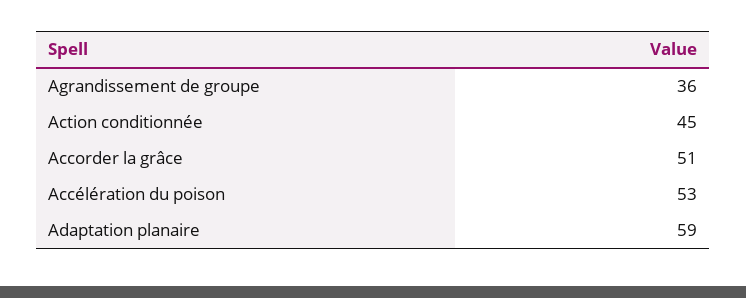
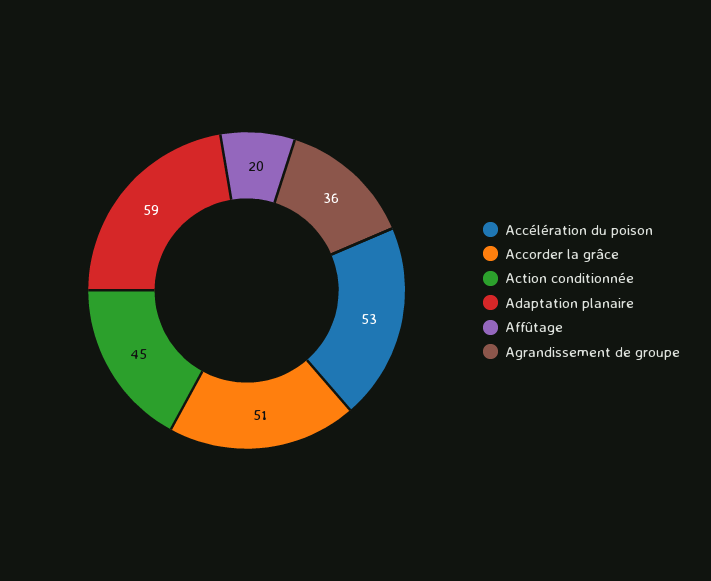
Affûtage: none -> 20

